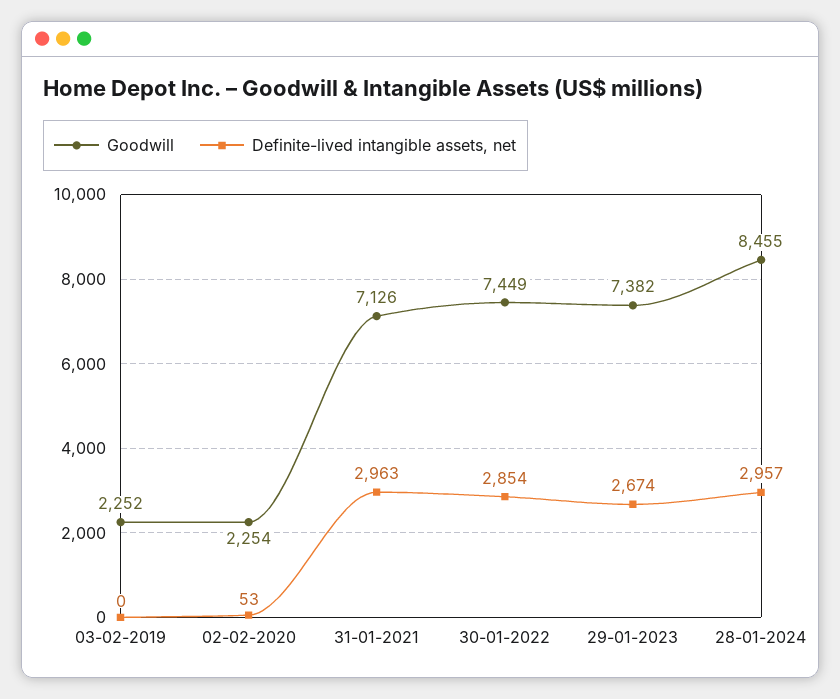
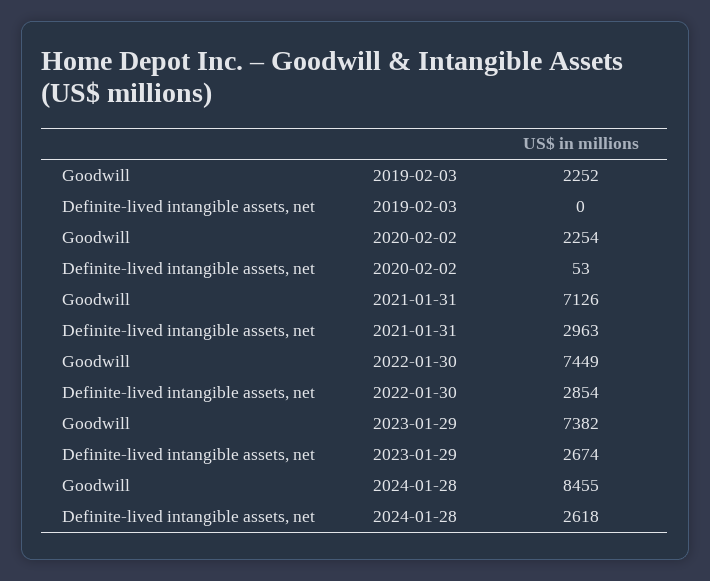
Definite-lived intangible assets, net, 28-01-2024: 2957 -> 2618

